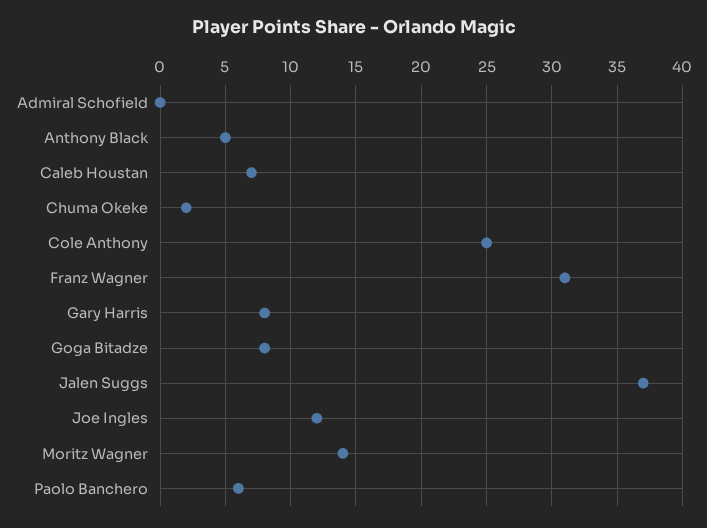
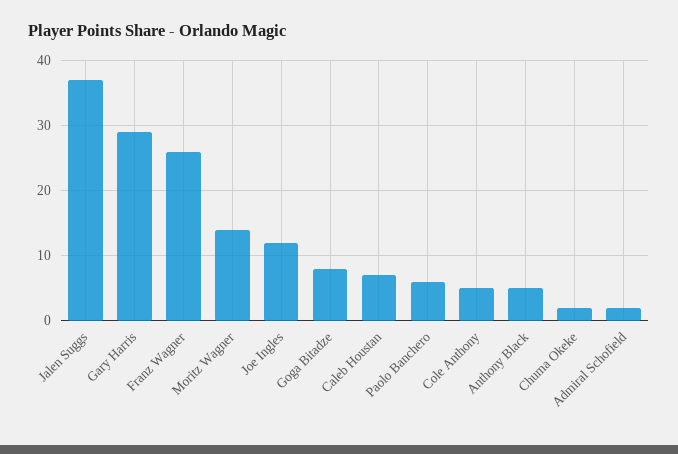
Admiral Schofield: 0 -> 2
Cole Anthony: 25 -> 5
Franz Wagner: 31 -> 26
Gary Harris: 8 -> 29

